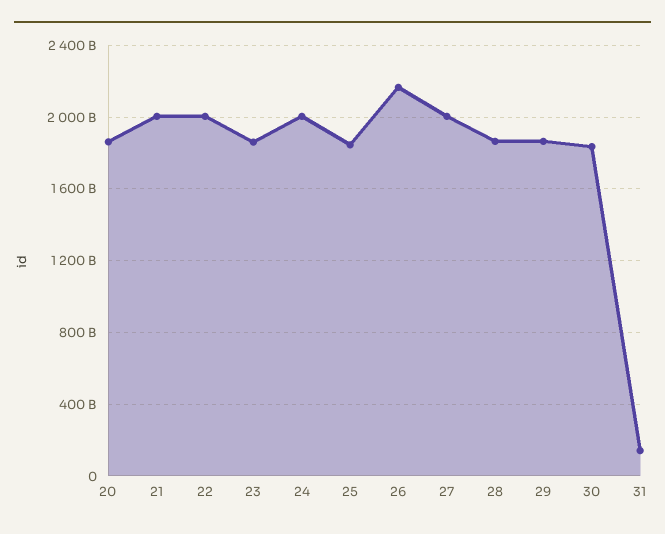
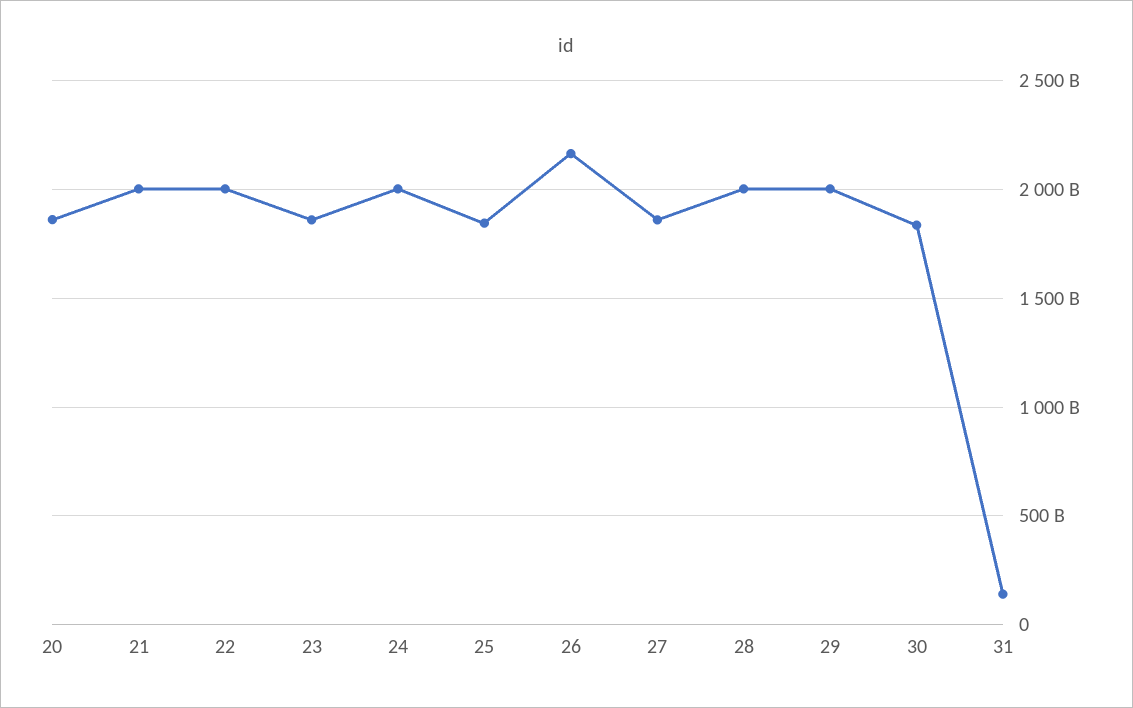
27: 2000000000000 -> 1850000000000
28: 1850000000000 -> 2000000000000
29: 1850000000000 -> 2000000000000

